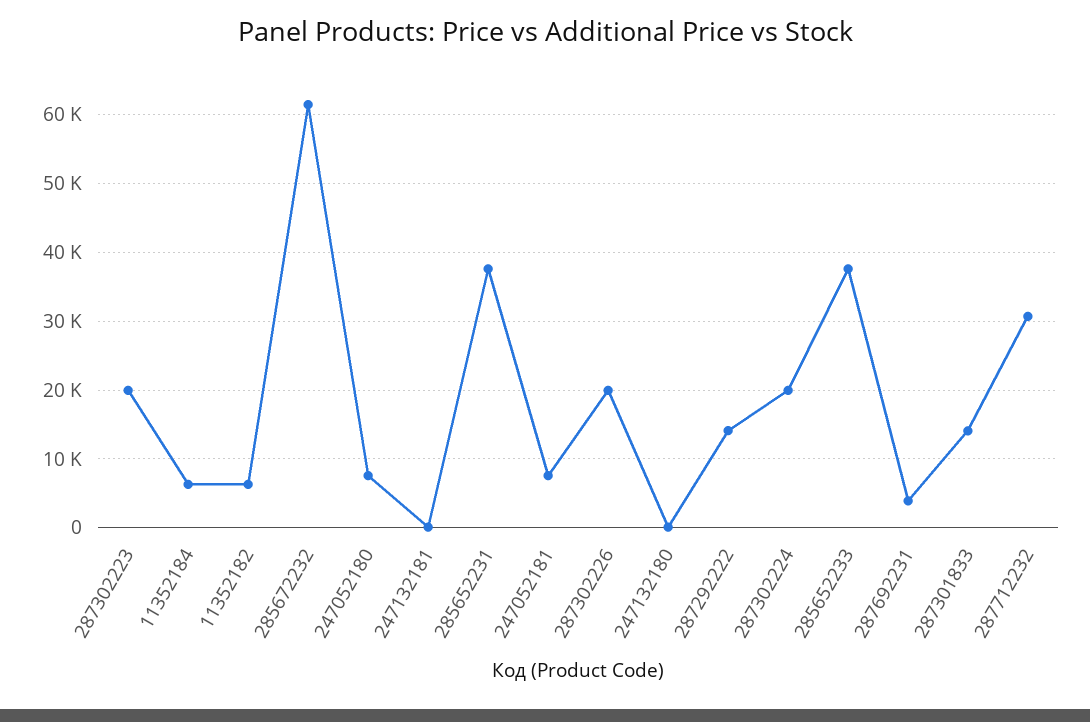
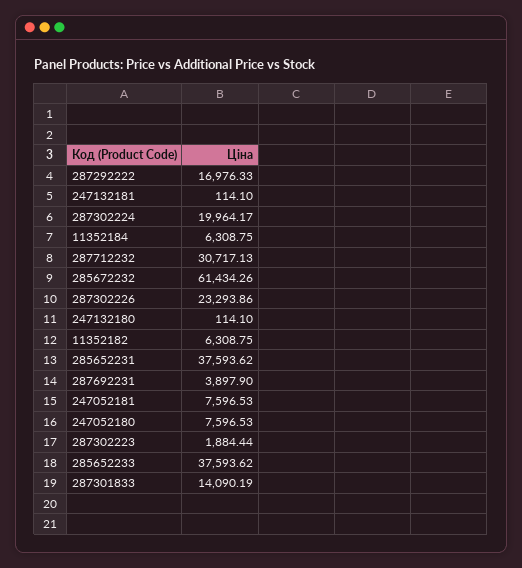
287302223: 20000 -> 1884.44
287302226: 20000 -> 23293.86
287292222: 14000 -> 16976.33

